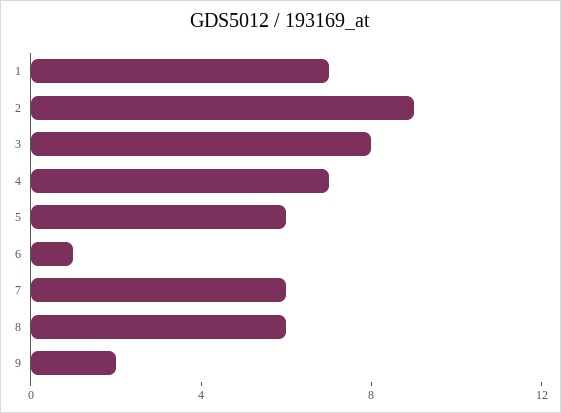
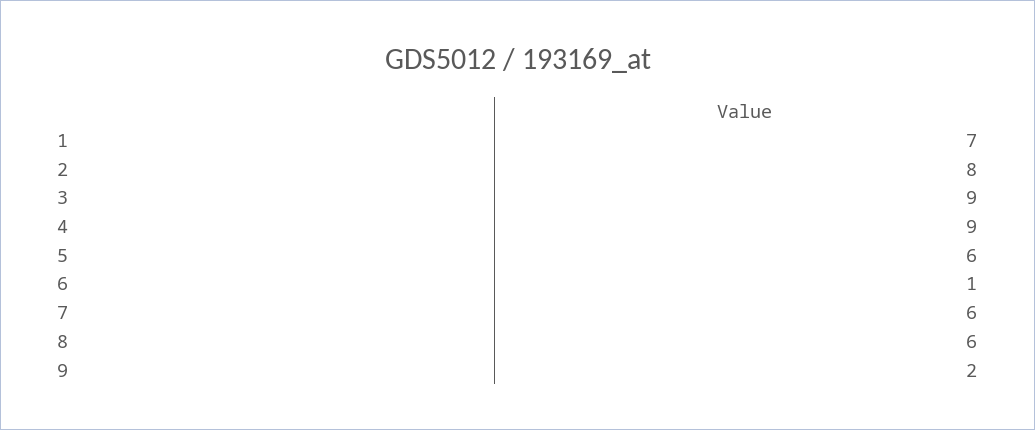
2: 9 -> 8
3: 8 -> 9
4: 7 -> 9

